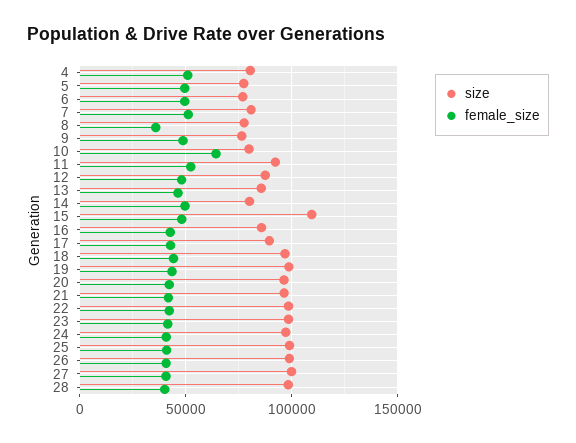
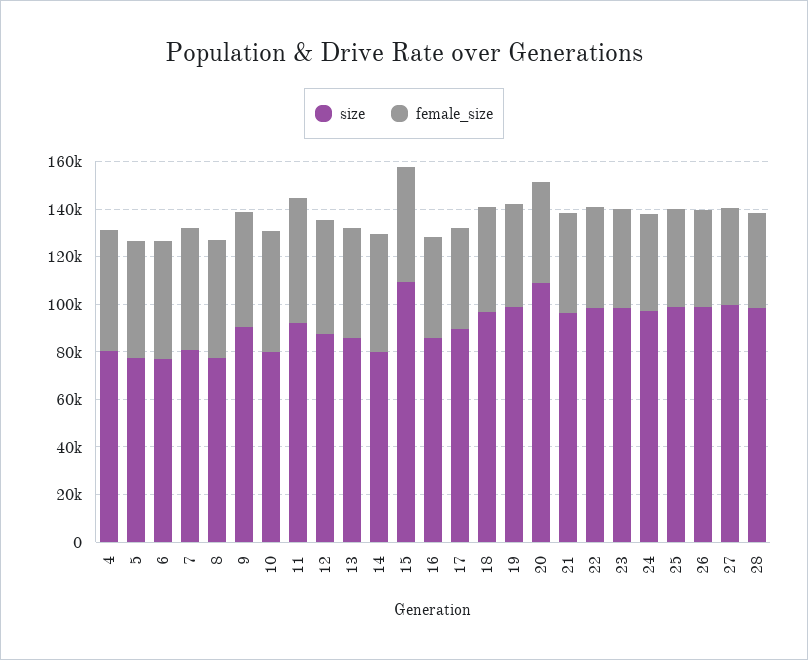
female_size, 8: 35000 -> 50000
size, 9: 75000 -> 90000
female_size, 10: 65000 -> 50000
size, 20: 95000 -> 110000

